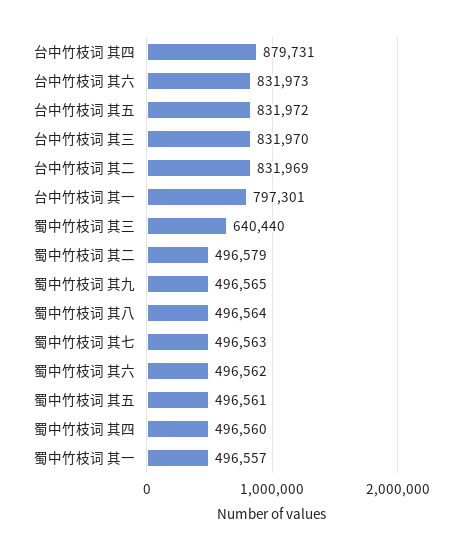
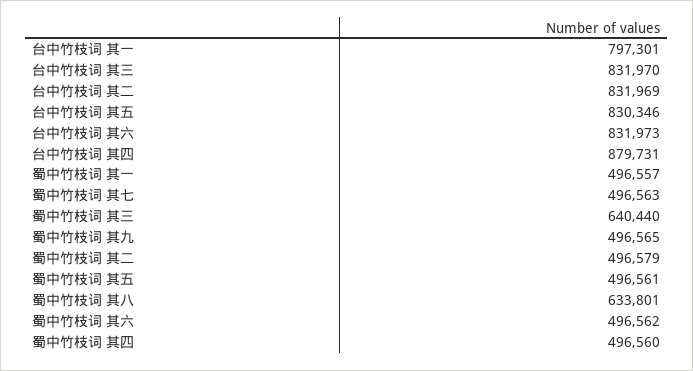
台中竹枝词 其五: 831972 -> 830346
蜀中竹枝词 其八: 496564 -> 633801

